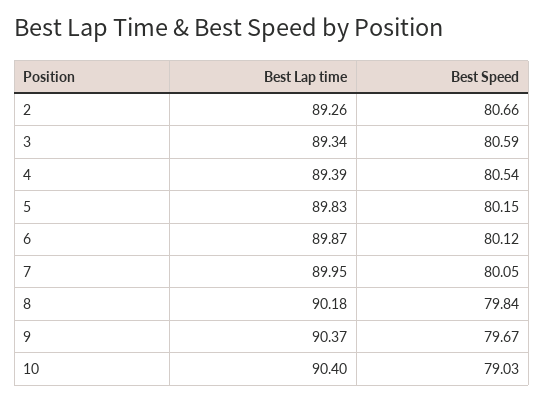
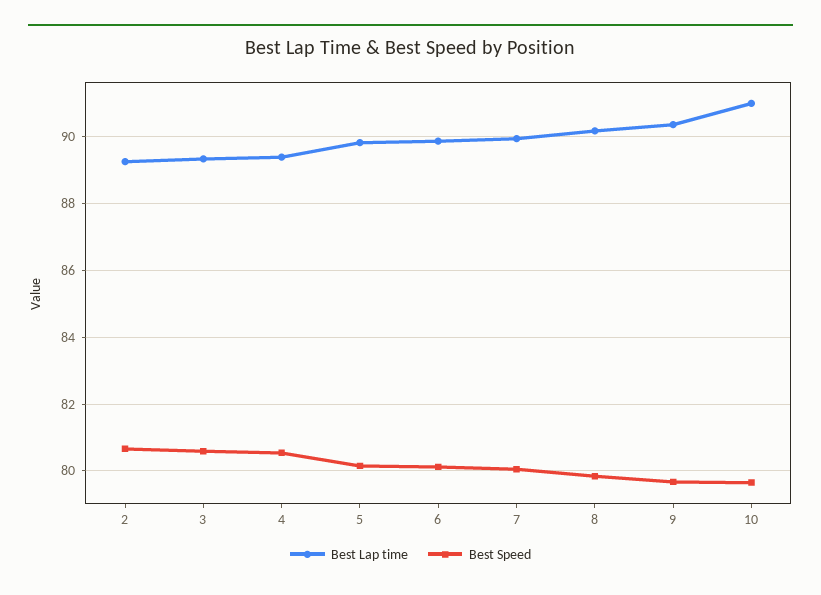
Best Lap time, 10: 90.4 -> 91
Best Speed, 10: 79.03 -> 79.6

